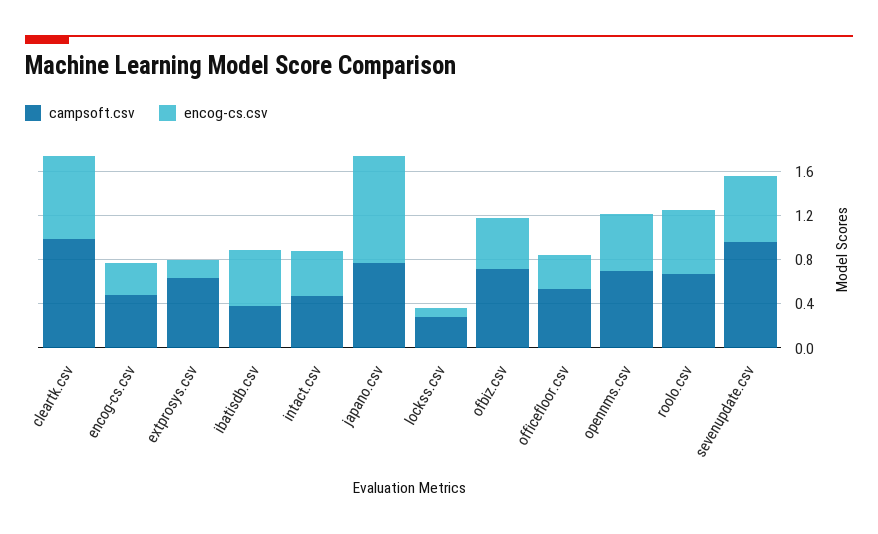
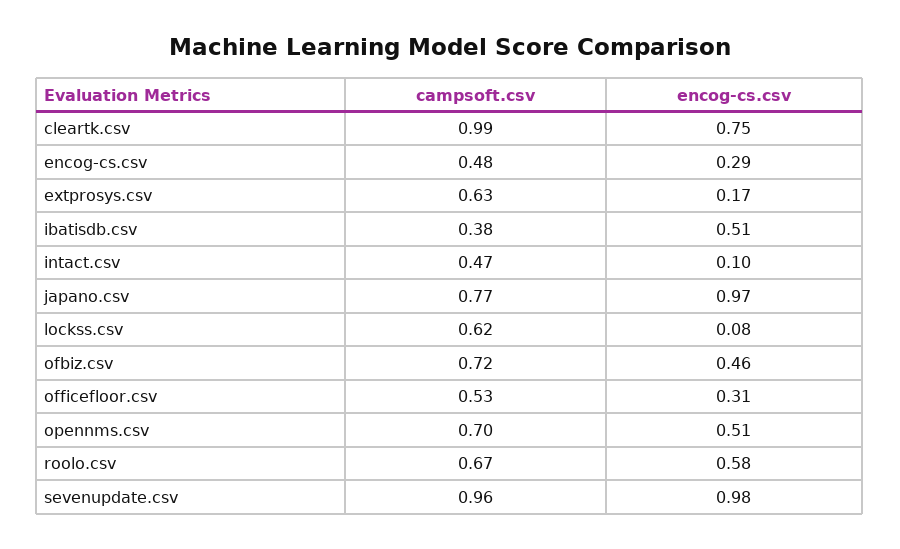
encog-cs.csv, intact.csv: 0.4 -> 0.1
campsoft.csv, lockss.csv: 0.3 -> 0.62
encog-cs.csv, sevenupdate.csv: 0.6 -> 0.98

